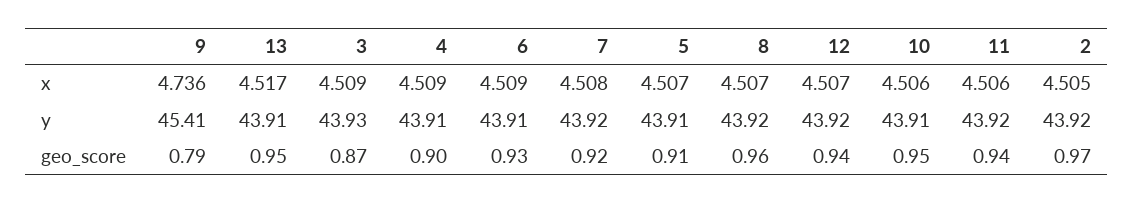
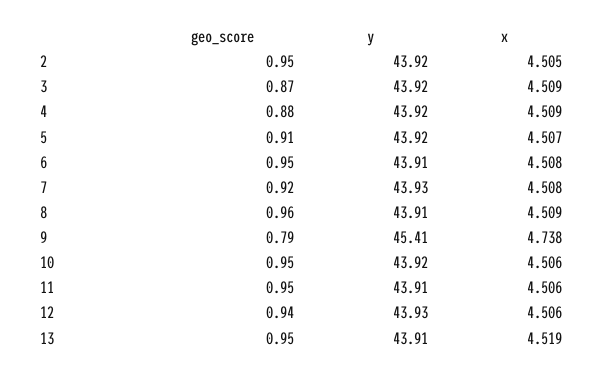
9, x: 4.736 -> 4.738
13, x: 4.517 -> 4.519
6, x: 4.509 -> 4.508
8, x: 4.507 -> 4.509
12, x: 4.507 -> 4.506
3, y: 43.93 -> 43.92
4, y: 43.91 -> 43.92
7, y: 43.92 -> 43.93
5, y: 43.91 -> 43.92
8, y: 43.92 -> 43.91
12, y: 43.92 -> 43.93
10, y: 43.91 -> 43.92
11, y: 43.92 -> 43.91
4, geo_score: 0.9 -> 0.88
6, geo_score: 0.93 -> 0.95
11, geo_score: 0.94 -> 0.95
2, geo_score: 0.97 -> 0.95

